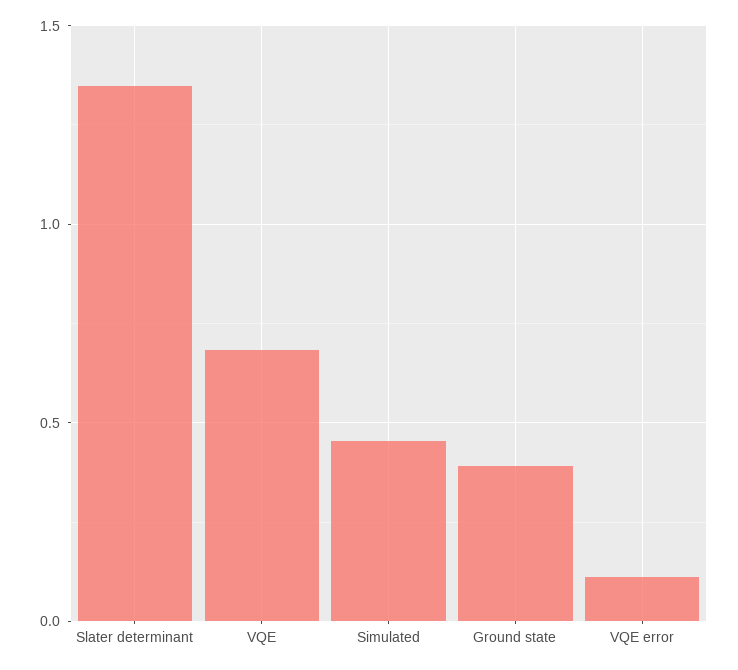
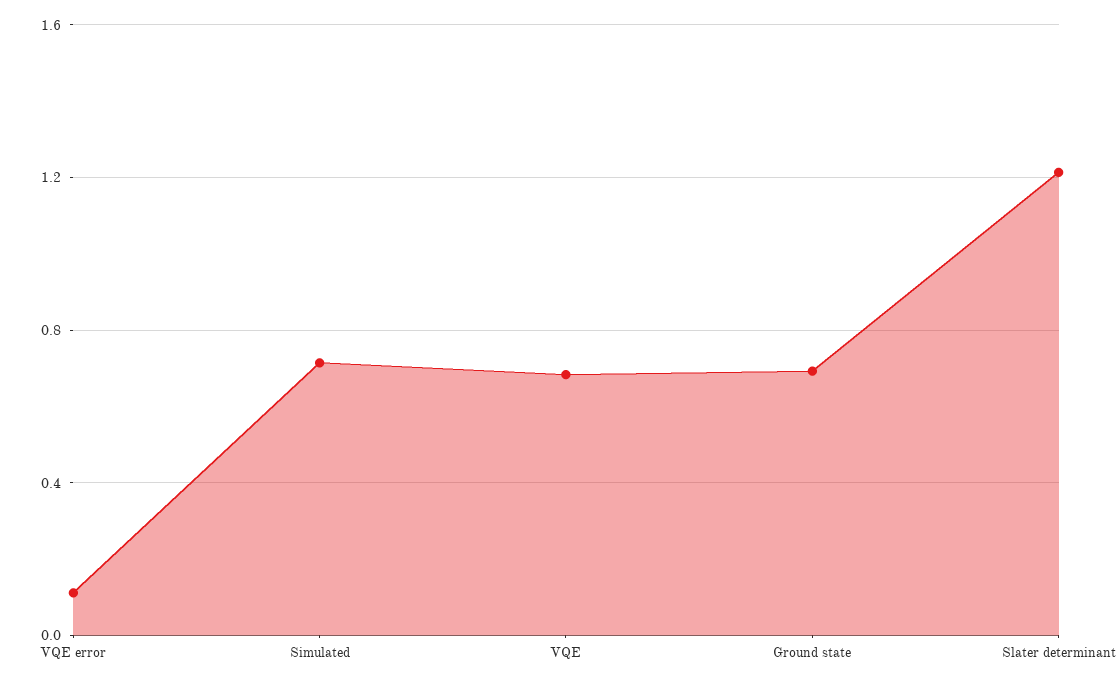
Slater determinant: 1.35 -> 1.2
Simulated: 0.45 -> 0.7
Ground state: 0.4 -> 0.7

